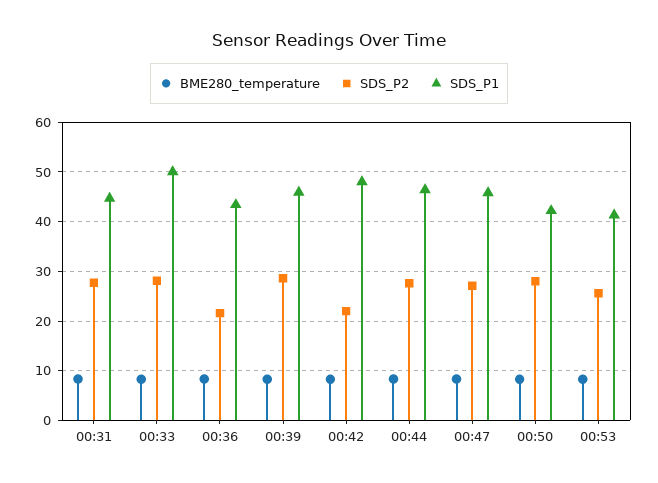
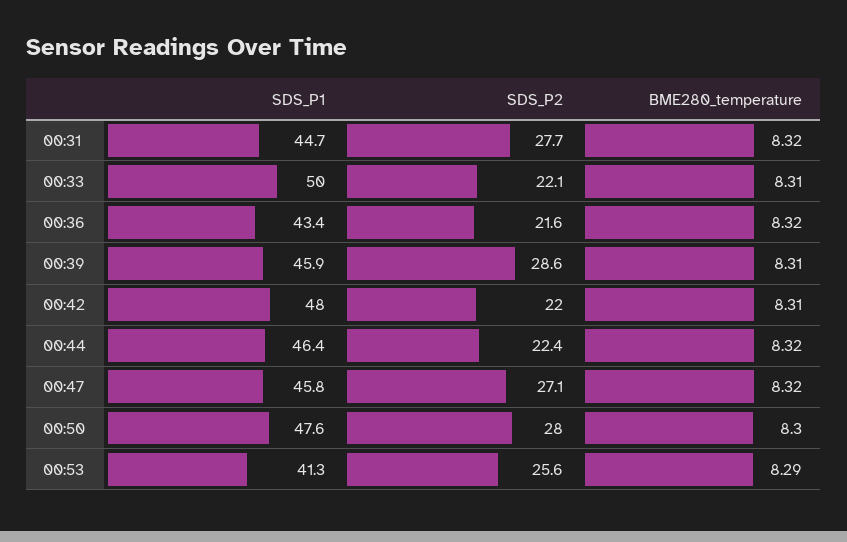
SDS_P2, 00:33: 28 -> 22.1
SDS_P2, 00:44: 28 -> 22.4
SDS_P1, 00:50: 42 -> 47.6

